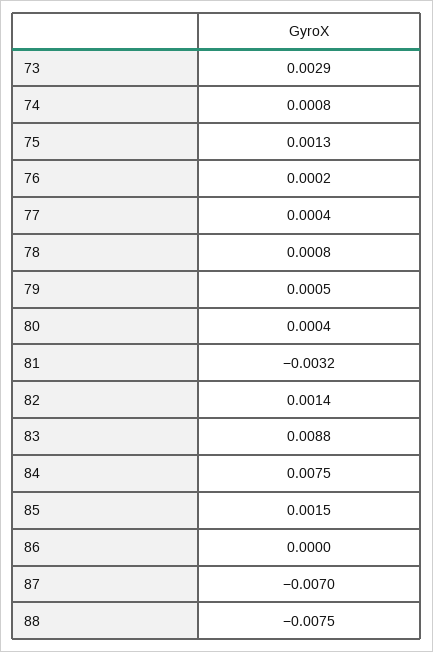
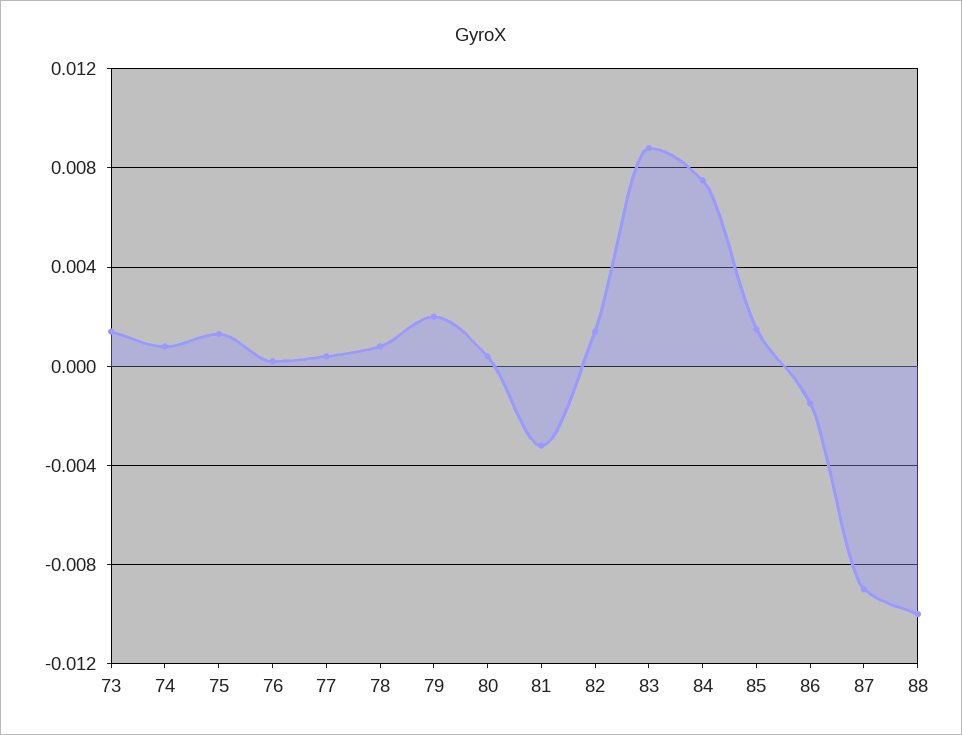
73: 0.0029 -> 0.0015
79: 0.0005 -> 0.002
86: 0 -> -0.0015
87: -0.007 -> -0.009
88: -0.0075 -> -0.01

